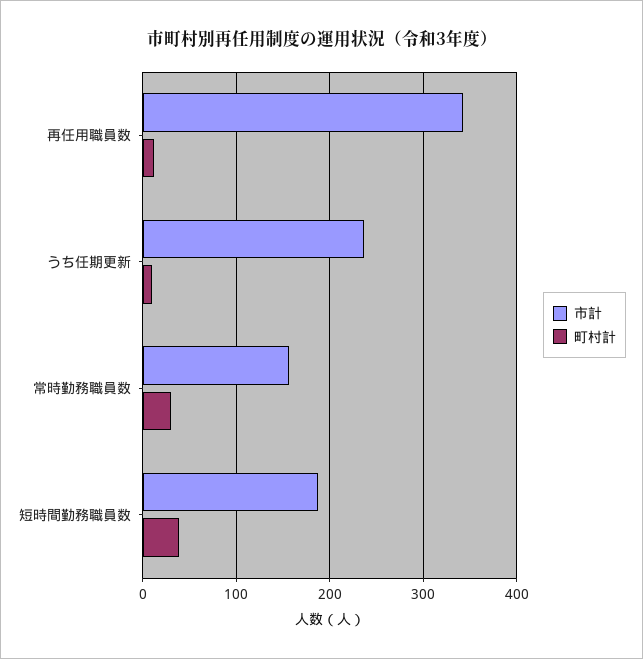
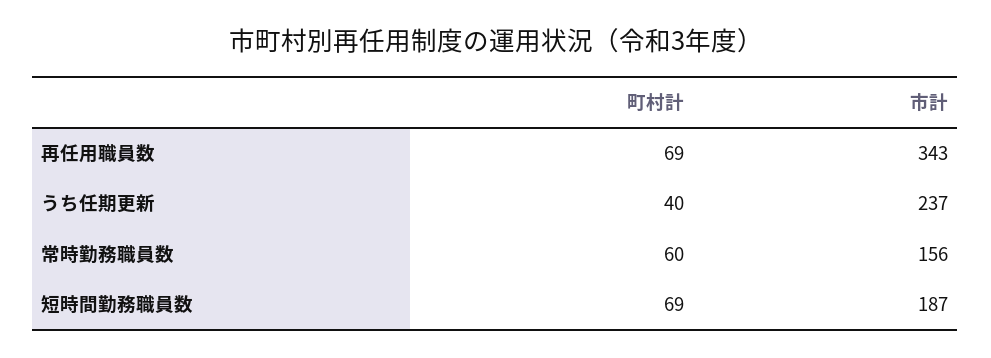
町村計, 再任用職員数: 10 -> 69
町村計, うち任期更新: 10 -> 40
町村計, 常時勤務職員数: 30 -> 60
町村計, 短時間勤務職員数: 40 -> 69

